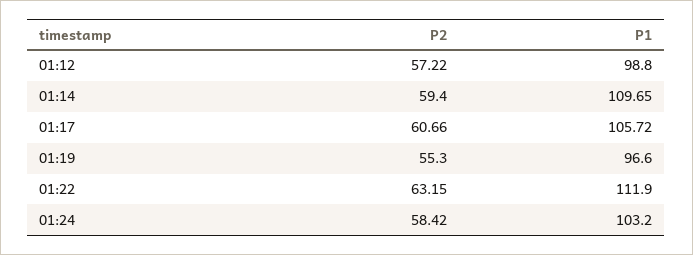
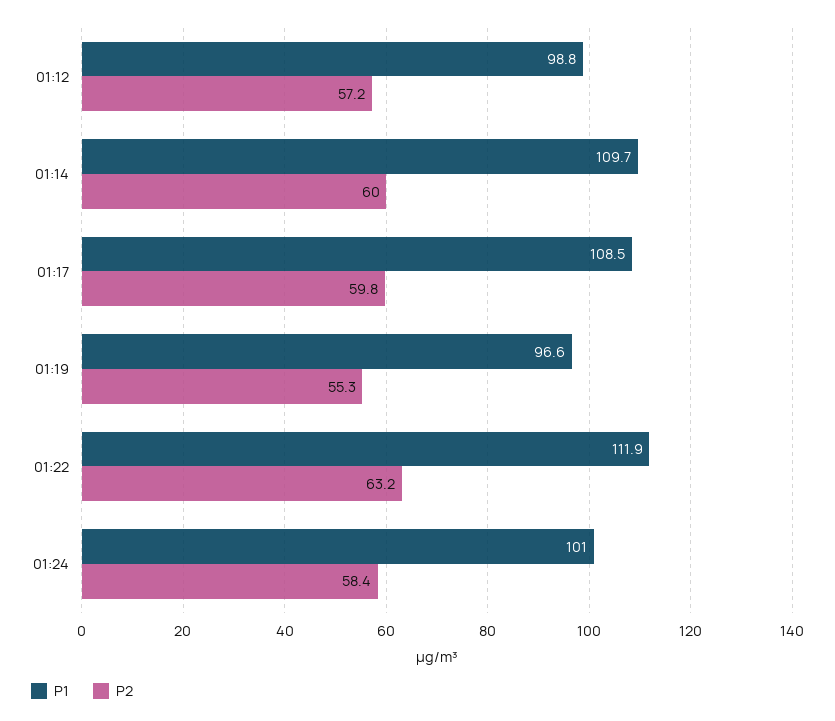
P2, 01:14: 59.4 -> 60
P2, 01:17: 60.66 -> 59.8
P1, 01:17: 105.72 -> 108.5
P1, 01:24: 103.2 -> 101

